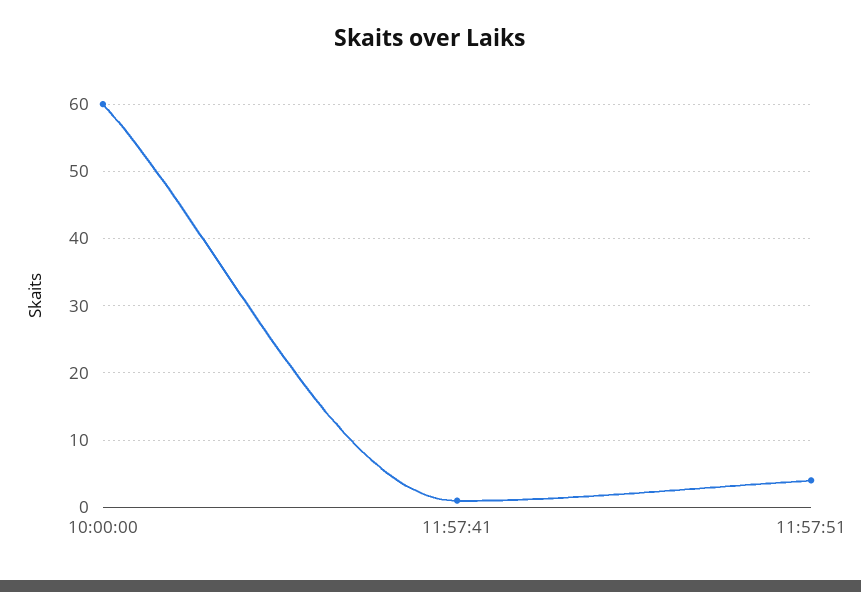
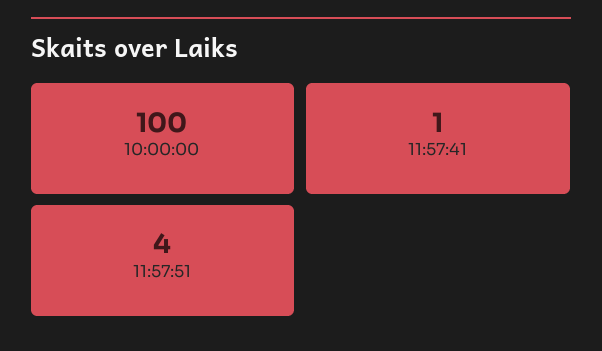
10:00:00: 60 -> 100

